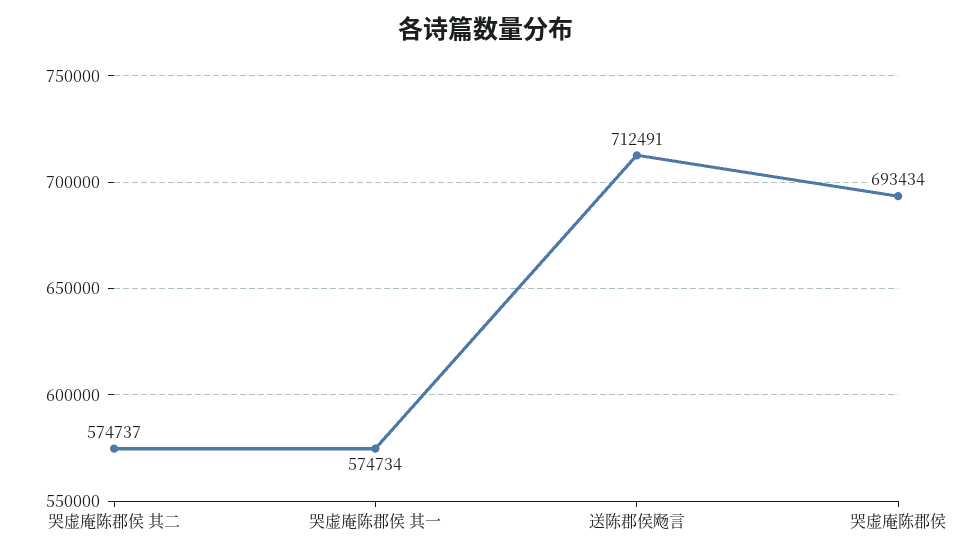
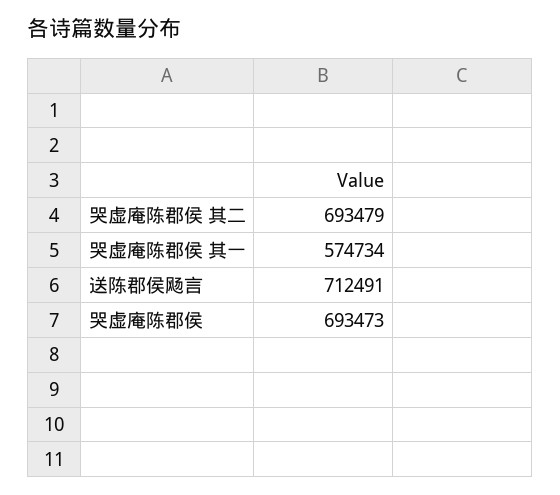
哭虚庵陈郡侯 其二: 574737 -> 693479
哭虚庵陈郡侯: 693434 -> 693473

